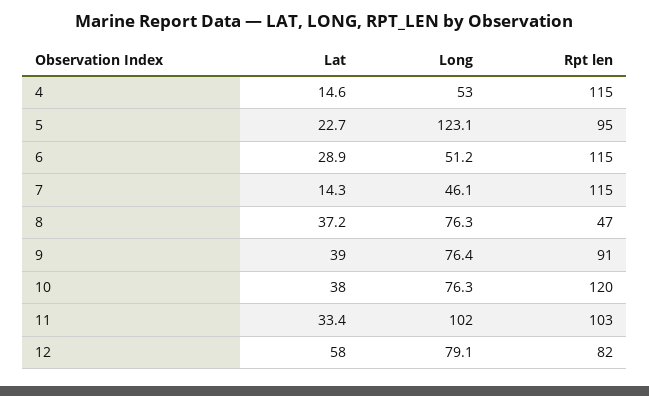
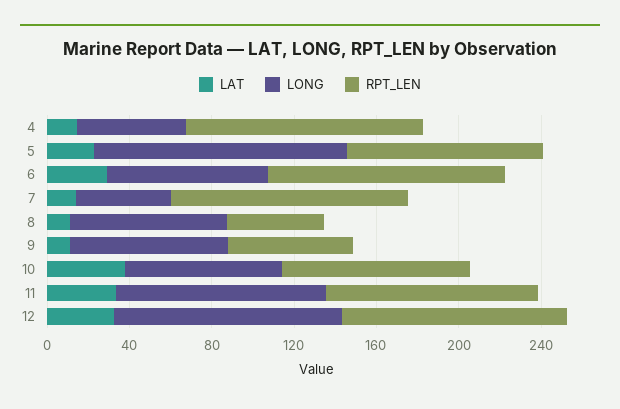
Long, 6: 51.2 -> 80
Lat, 8: 37.2 -> 10
Lat, 9: 39 -> 10
Rpt len, 9: 91 -> 60
Rpt len, 10: 120 -> 90
Lat, 12: 58 -> 30
Long, 12: 79.1 -> 110
Rpt len, 12: 82 -> 110

